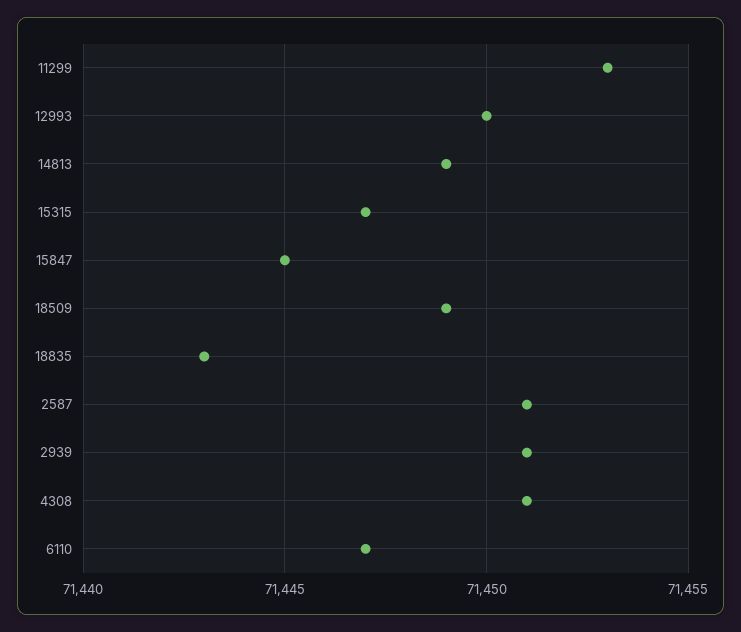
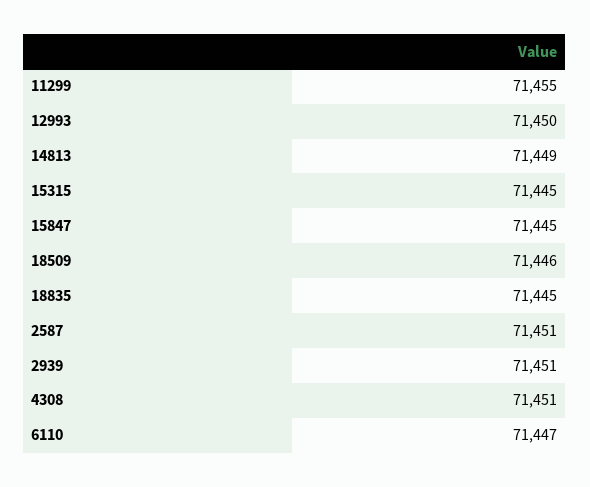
11299: 71453 -> 71455
15315: 71447 -> 71445
18509: 71449 -> 71446
18835: 71443 -> 71445

